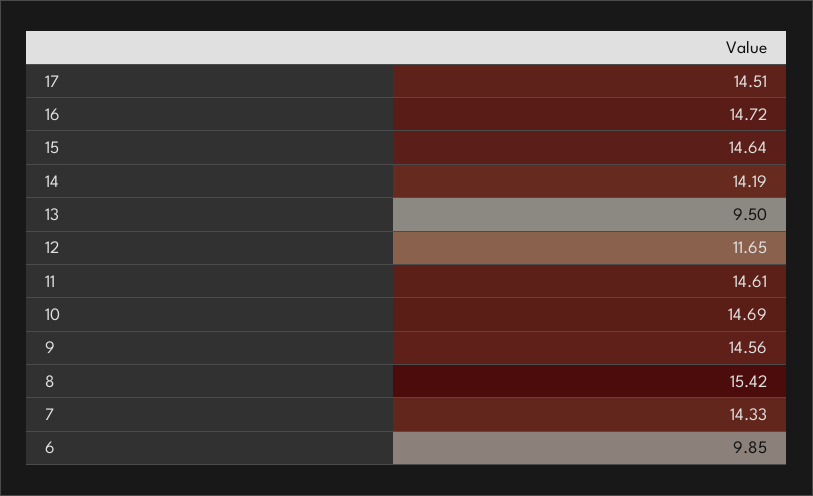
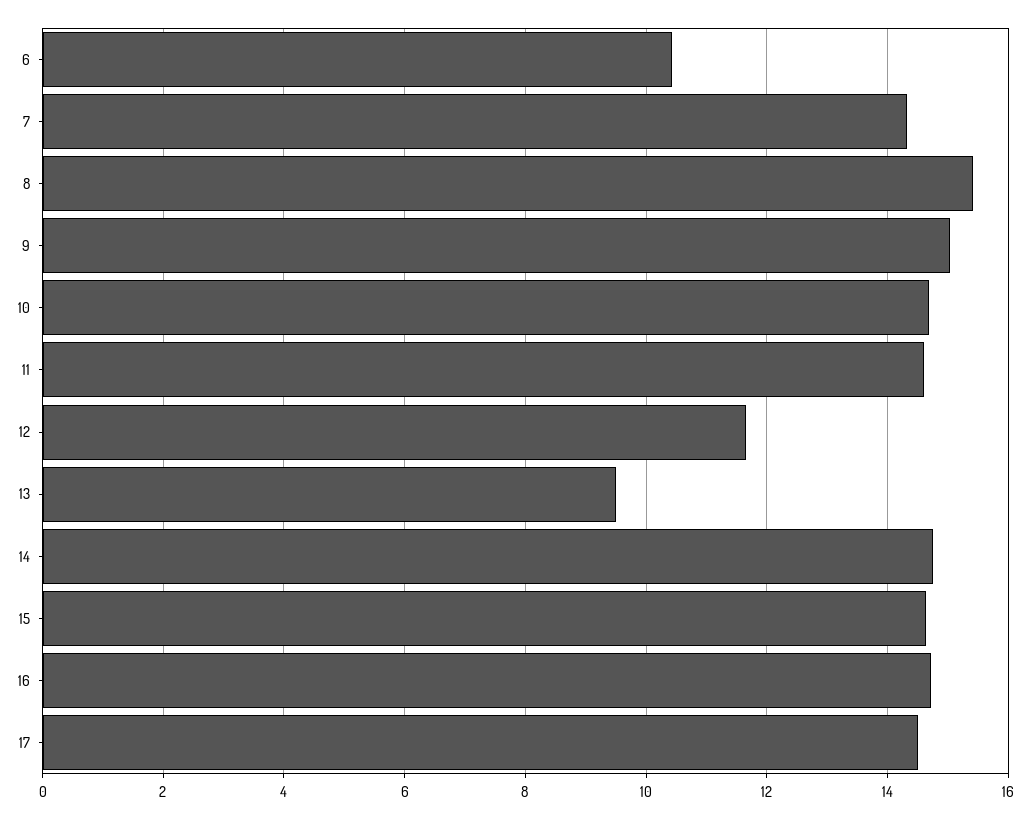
14: 14.19 -> 14.8
9: 14.56 -> 15
6: 9.85 -> 10.4

